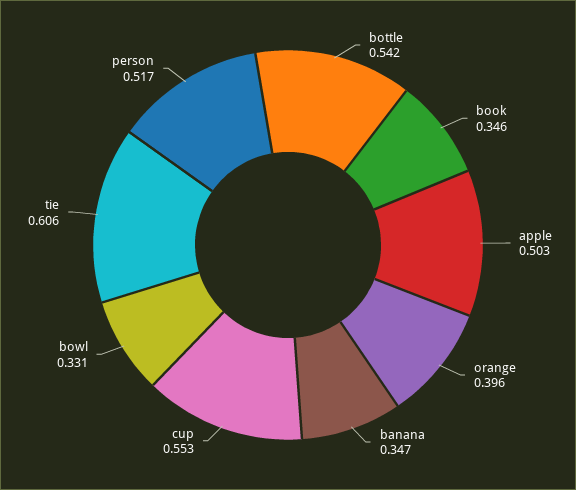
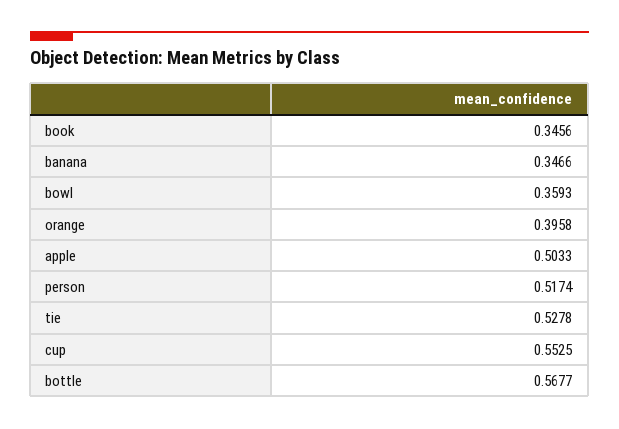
bottle: 0.542 -> 0.5677
bowl: 0.331 -> 0.3593
tie: 0.606 -> 0.5278

